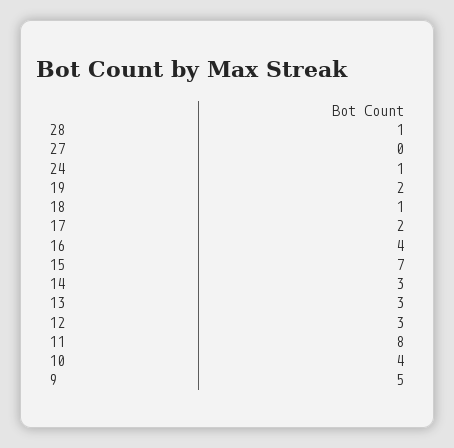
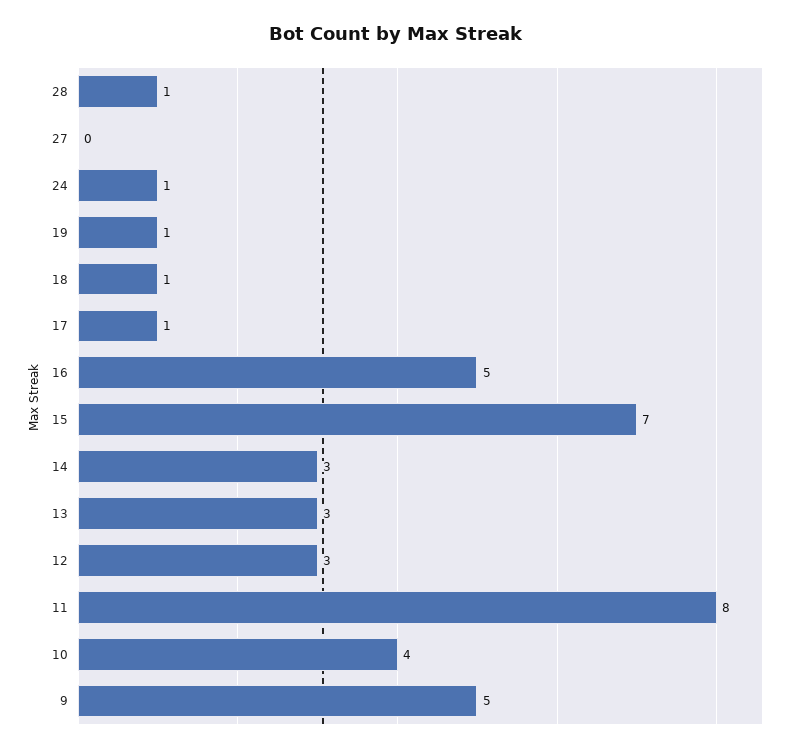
19: 2 -> 1
17: 2 -> 1
16: 4 -> 5

